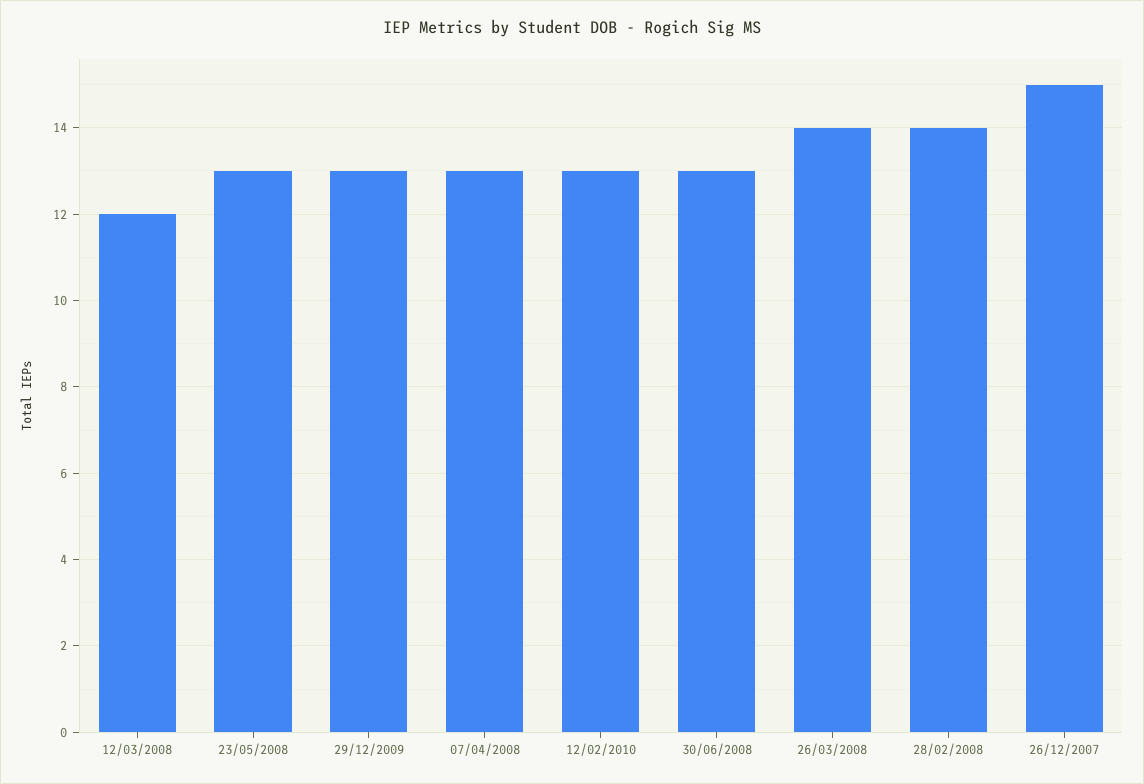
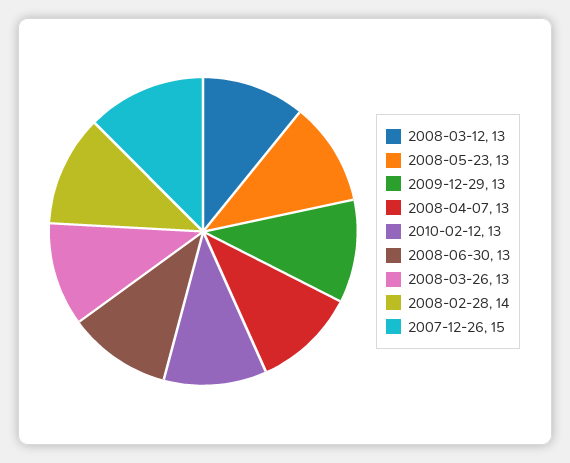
12/03/2008: 12 -> 13
26/03/2008: 14 -> 13

